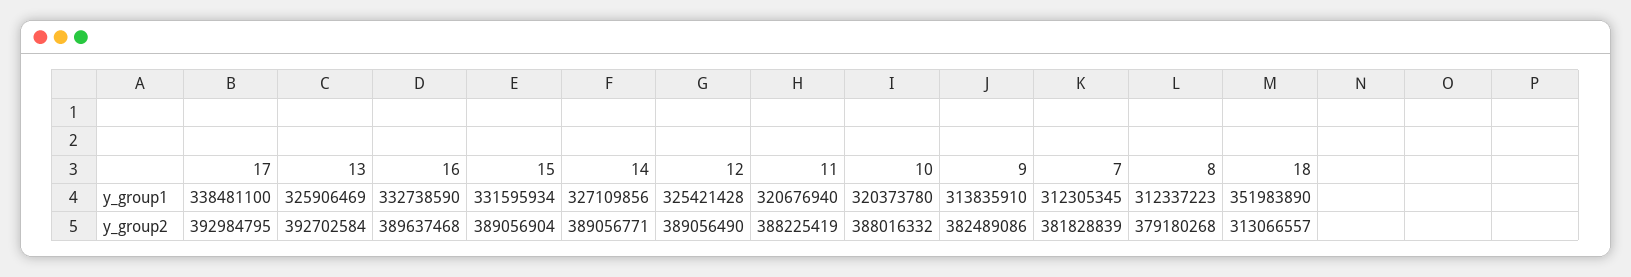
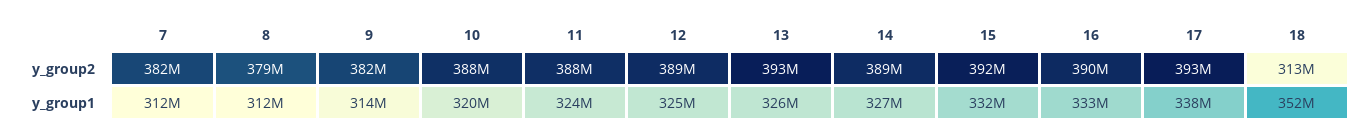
11, y_group1: 320676940 -> 324000000
15, y_group2: 389056904 -> 392000000

